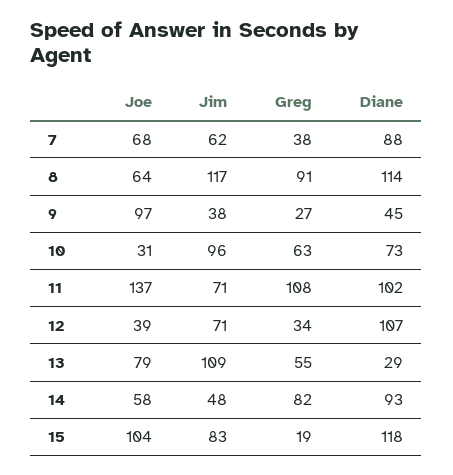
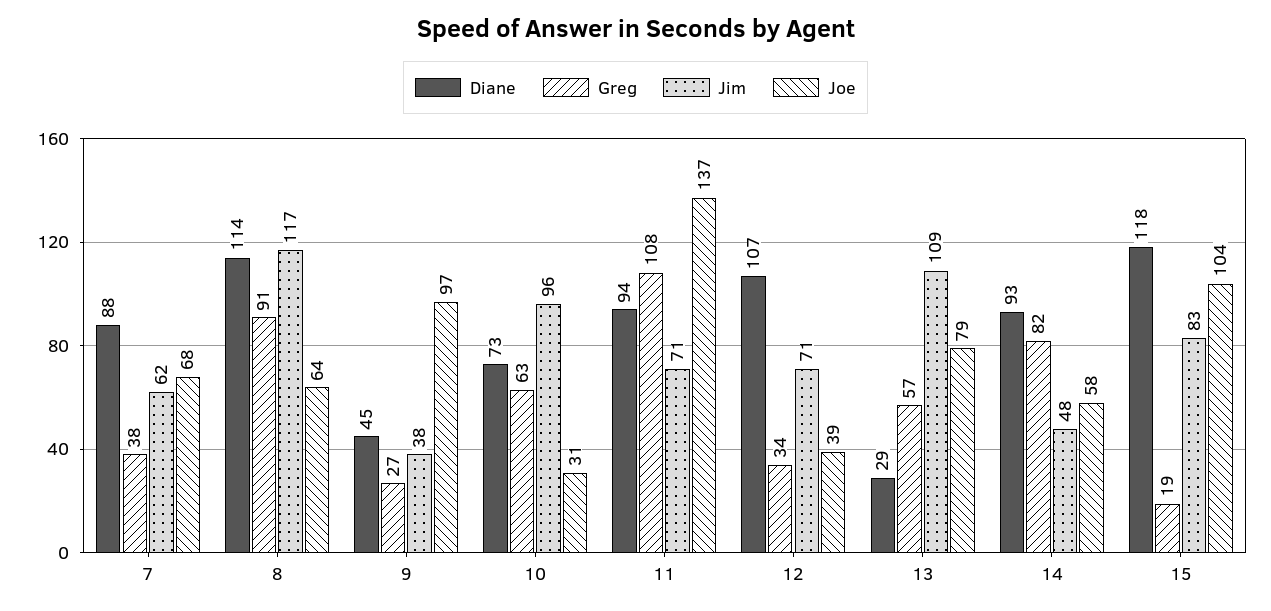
Diane, 11: 102 -> 94
Greg, 13: 55 -> 57

